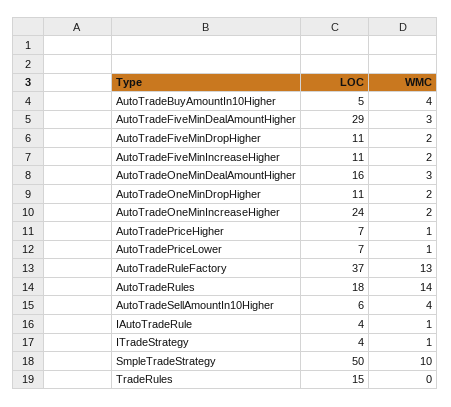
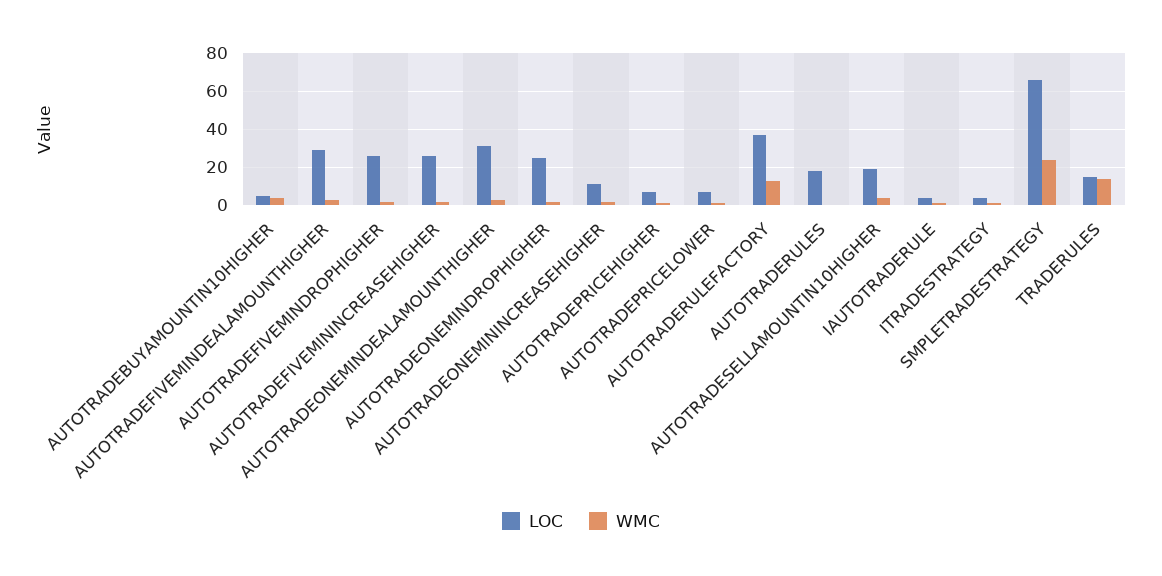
LOC, AutoTradeFiveMinDropHigher: 11 -> 25
LOC, AutoTradeFiveMinIncreaseHigher: 11 -> 25
LOC, AutoTradeOneMinDealAmountHigher: 16 -> 30
LOC, AutoTradeOneMinDropHigher: 11 -> 25
LOC, AutoTradeOneMinIncreaseHigher: 24 -> 10
WMC, AutoTradeRules: 14 -> 0
LOC, AutoTradeSellAmountIn10Higher: 6 -> 20
LOC, SmpleTradeStrategy: 50 -> 65
WMC, SmpleTradeStrategy: 10 -> 25
WMC, TradeRules: 0 -> 15

